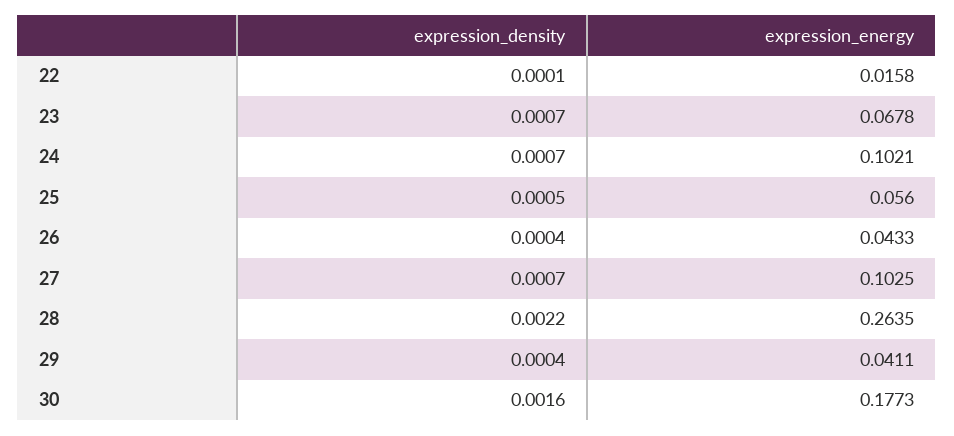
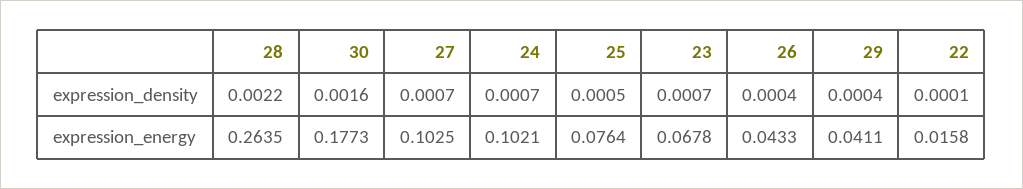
expression_energy, 25: 0.056 -> 0.0764

